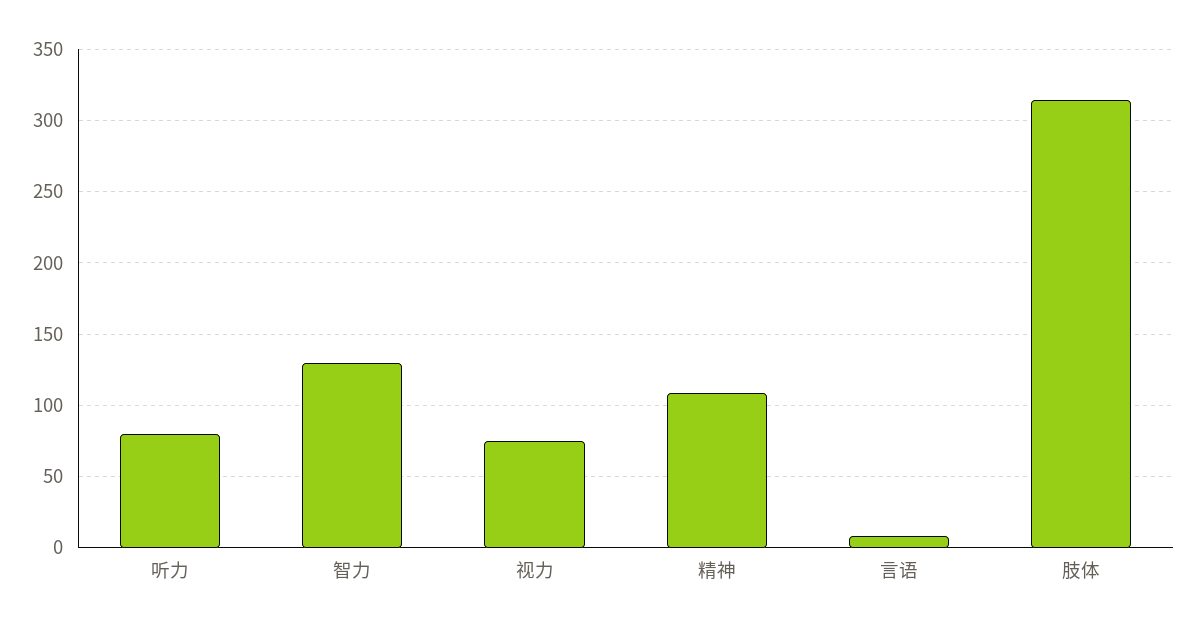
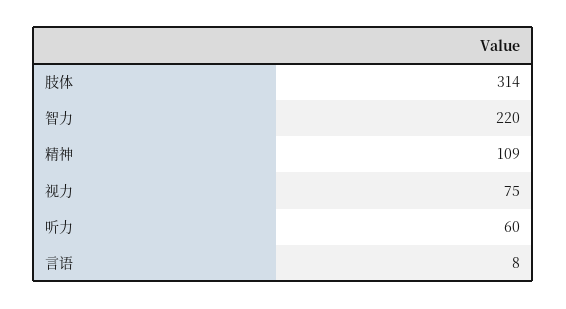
听力: 80 -> 60
智力: 130 -> 220

